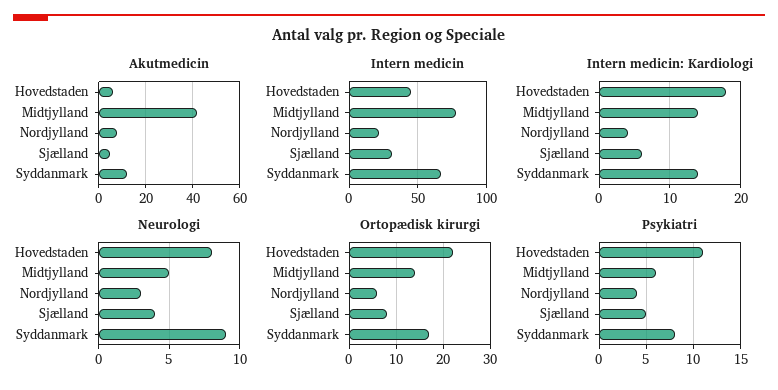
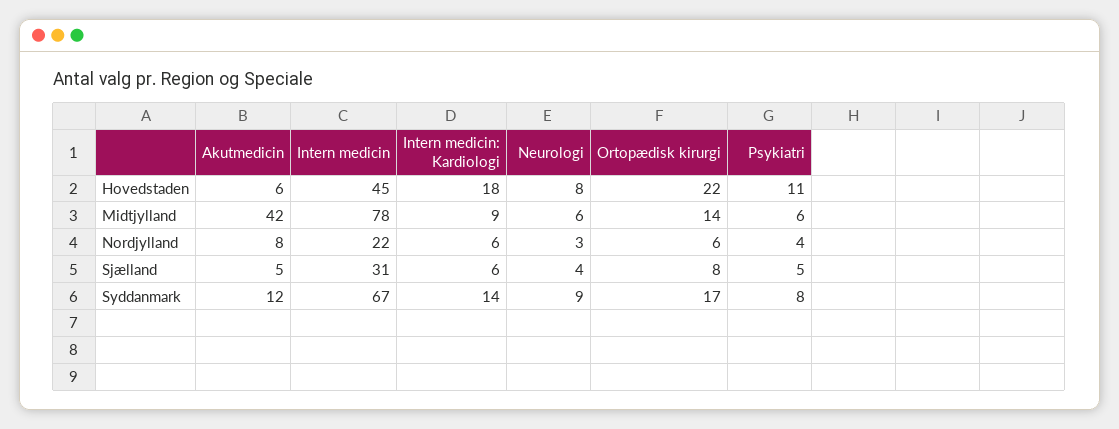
Intern medicin: Kardiologi, Midtjylland: 14 -> 9
Intern medicin: Kardiologi, Nordjylland: 4 -> 6
Neurologi, Midtjylland: 5 -> 6

